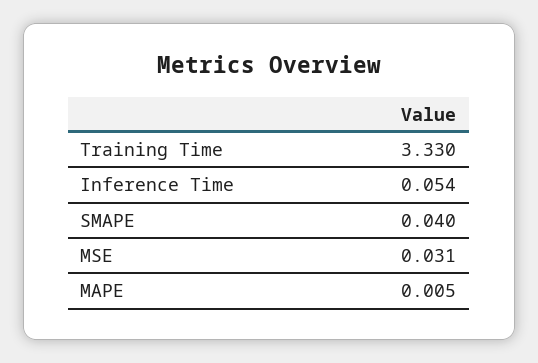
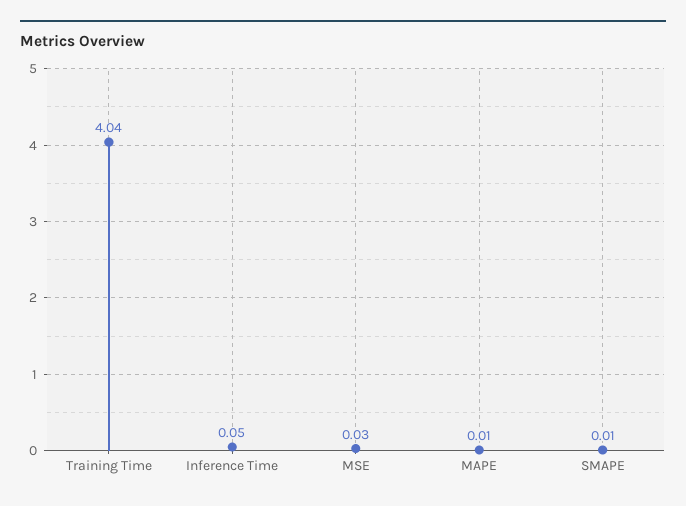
Training Time: 3.33 -> 4.04
SMAPE: 0.04 -> 0.01

